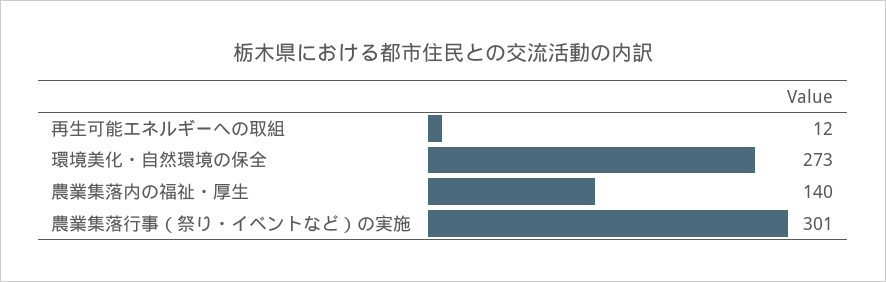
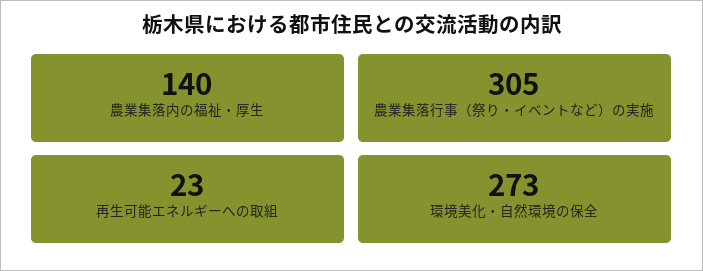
再生可能エネルギーへの取組: 12 -> 23
農業集落行事（祭り・イベントなど）の実施: 301 -> 305

